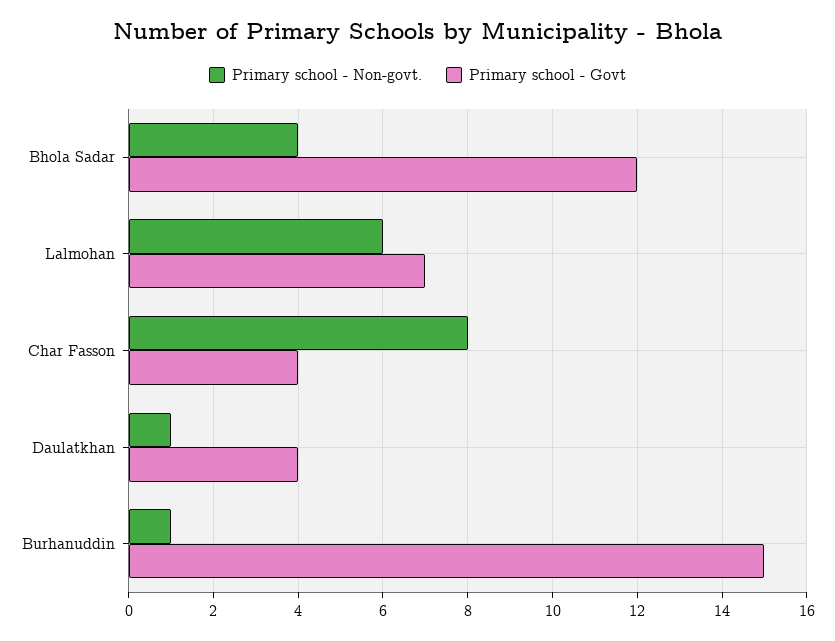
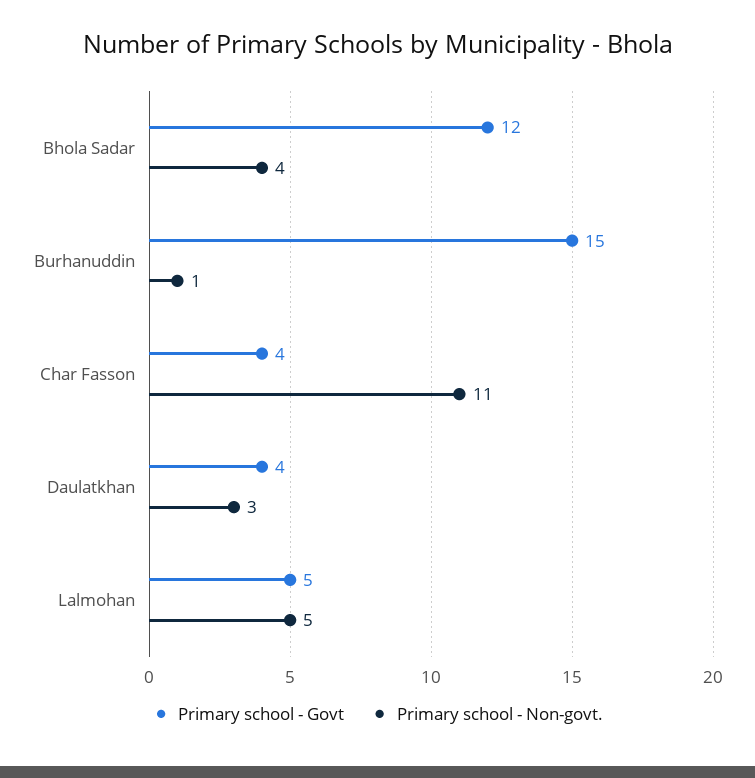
Primary school - Non-govt., Lalmohan: 6 -> 5
Primary school - Govt, Lalmohan: 7 -> 5
Primary school - Non-govt., Char Fasson: 8 -> 11
Primary school - Non-govt., Daulatkhan: 1 -> 3

